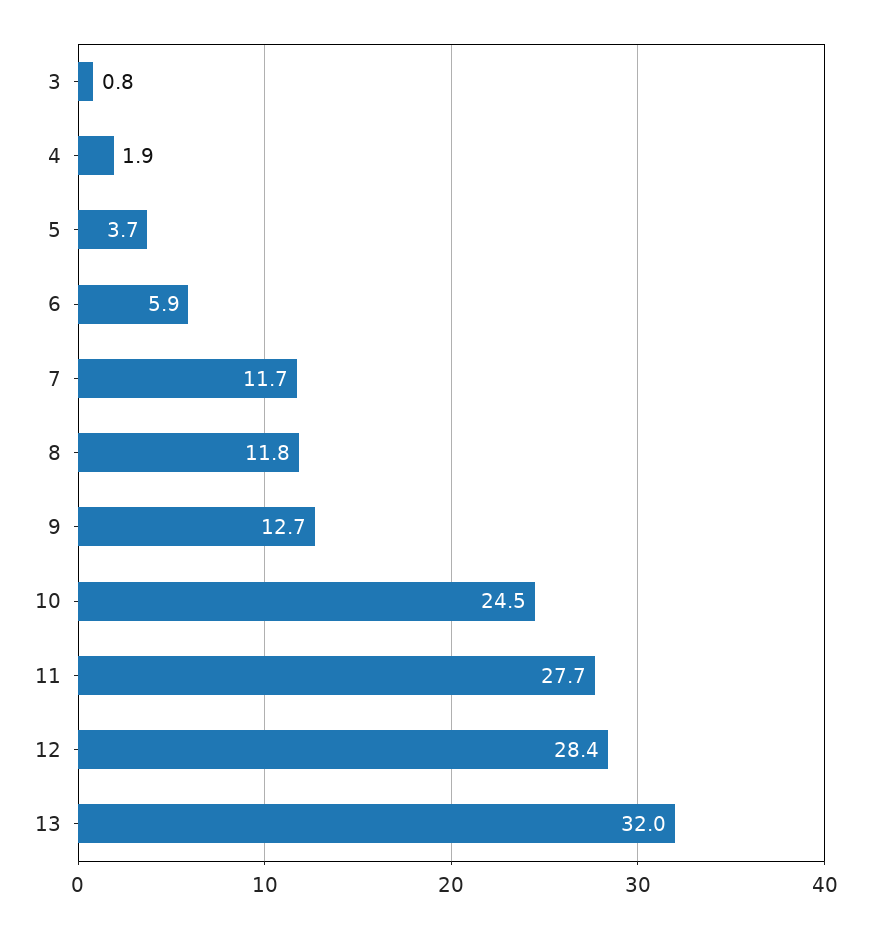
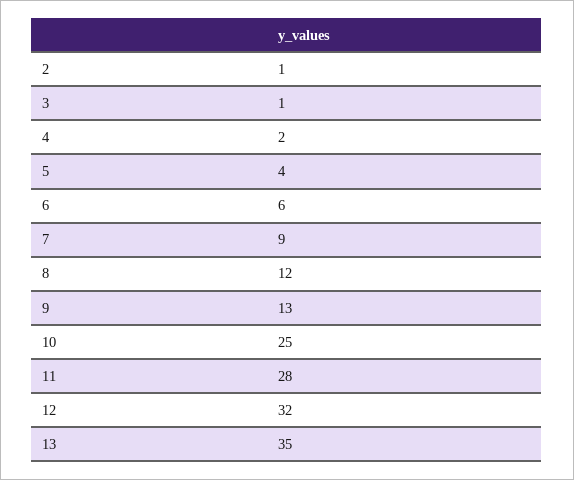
7: 11.7 -> 9
12: 28.4 -> 32
13: 32 -> 35
2: none -> 1

